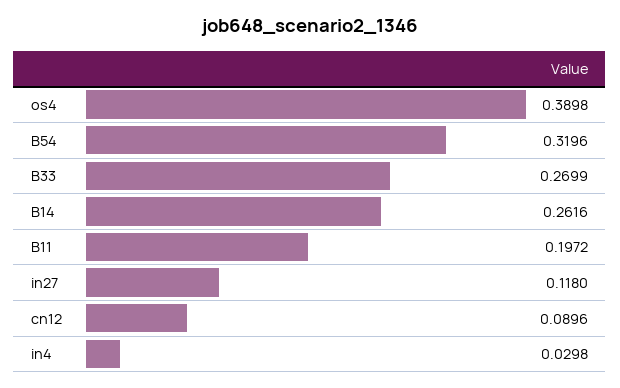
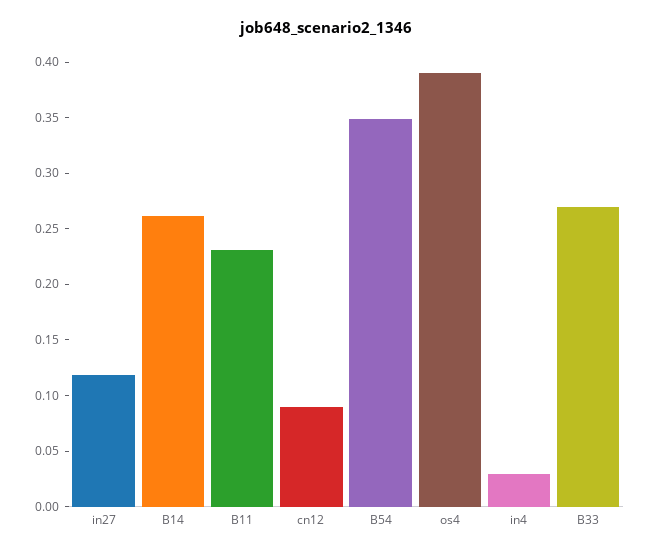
B54: 0.3196 -> 0.35
B11: 0.1972 -> 0.23

